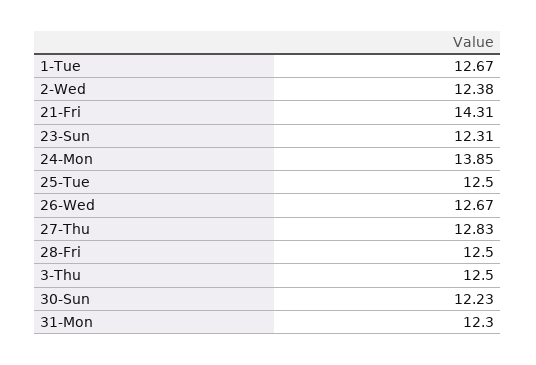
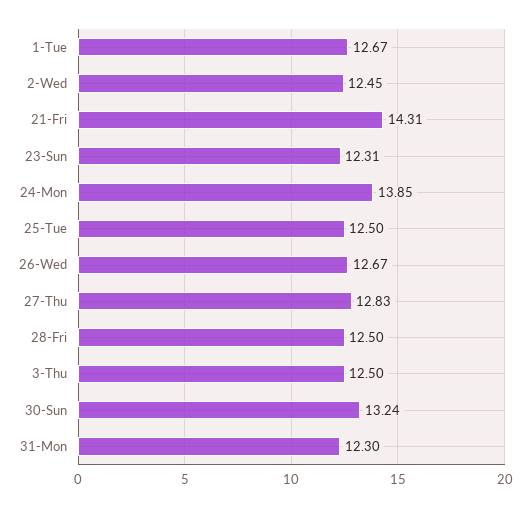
2-Wed: 12.38 -> 12.45
30-Sun: 12.23 -> 13.24

